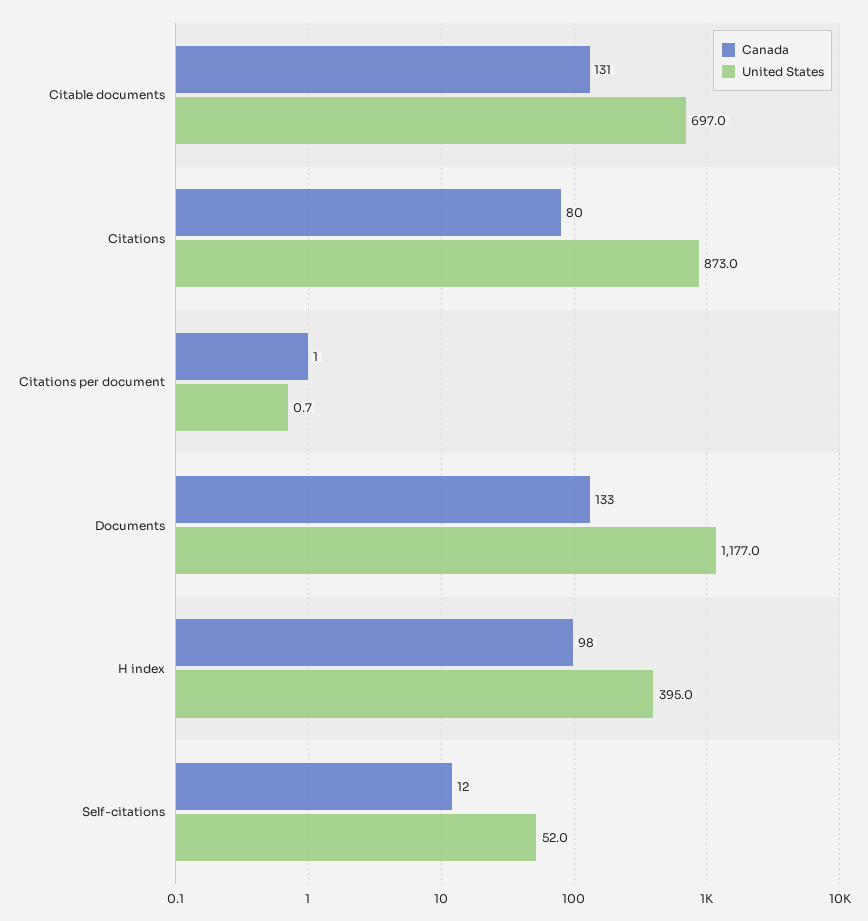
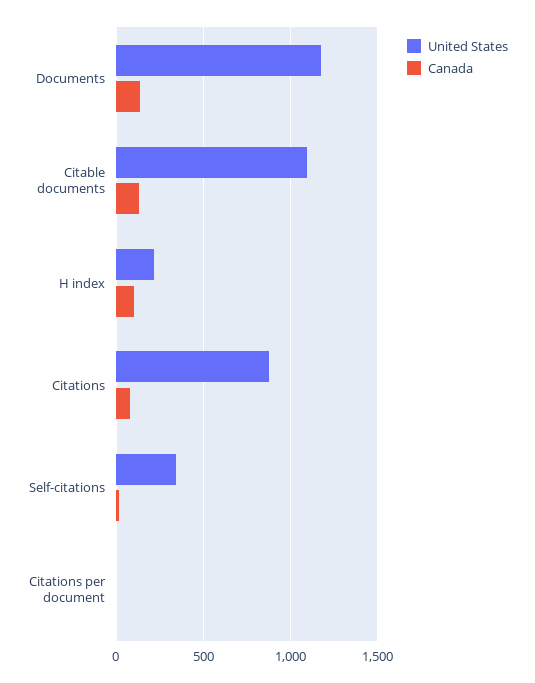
United States, Citable documents: 697 -> 1100
United States, H index: 395 -> 200
United States, Self-citations: 52 -> 350

